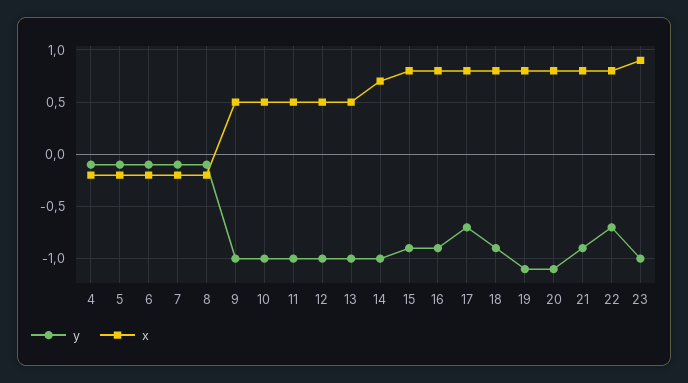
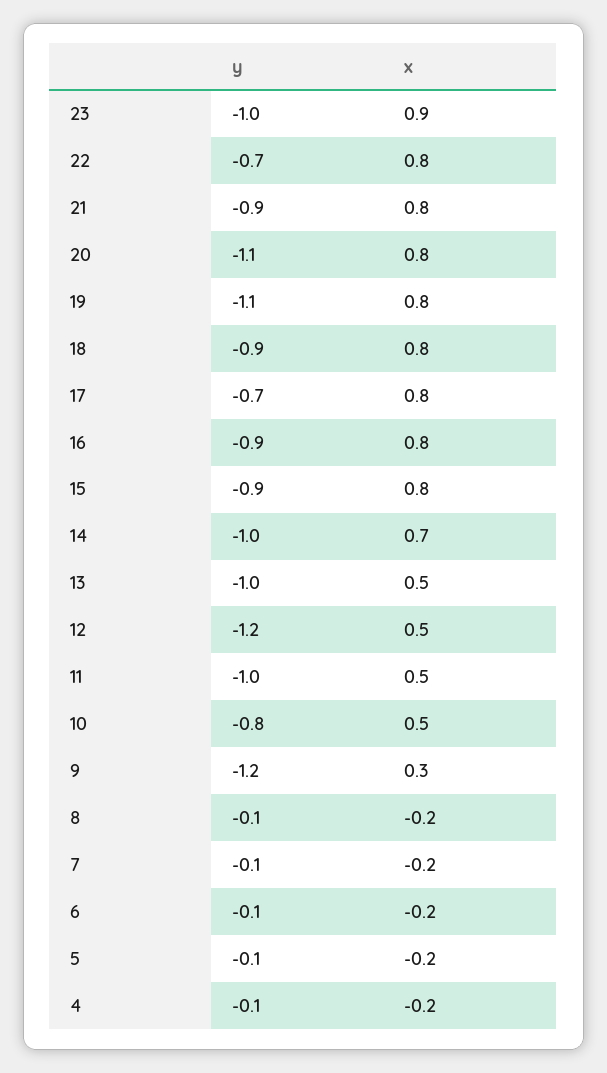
y, 9: -1 -> -1.2
x, 9: 0.5 -> 0.3
y, 10: -1 -> -0.8
y, 12: -1 -> -1.2

